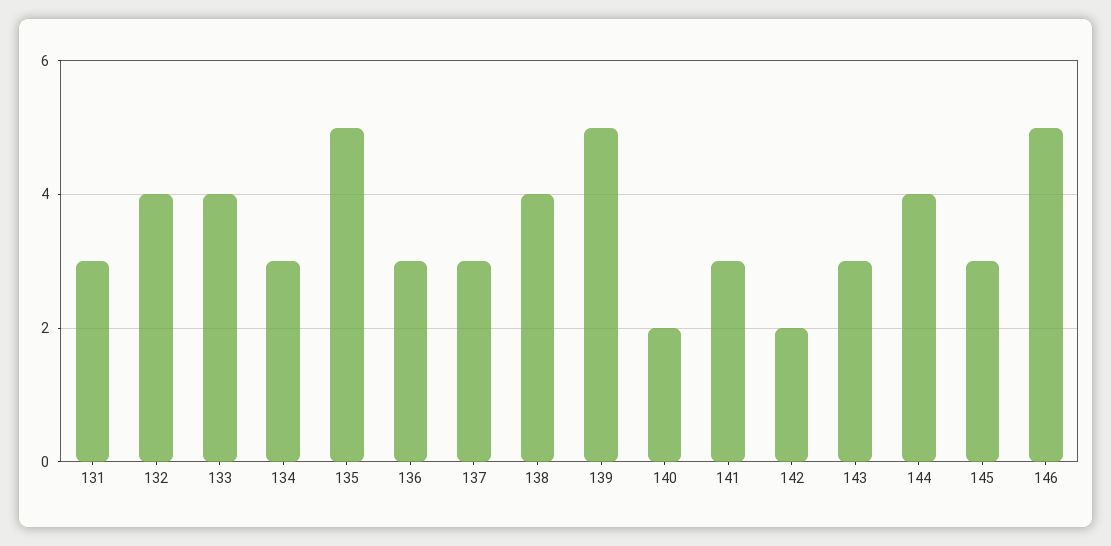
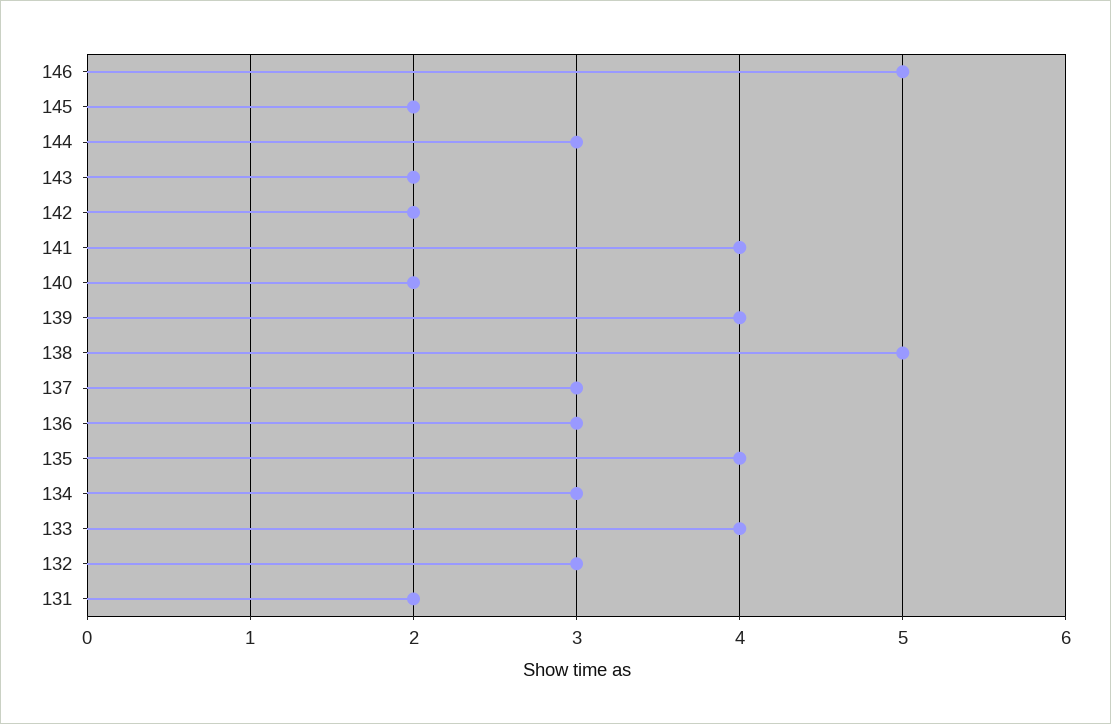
131: 3 -> 2
132: 4 -> 3
135: 5 -> 4
138: 4 -> 5
139: 5 -> 4
141: 3 -> 4
143: 3 -> 2
144: 4 -> 3
145: 3 -> 2

